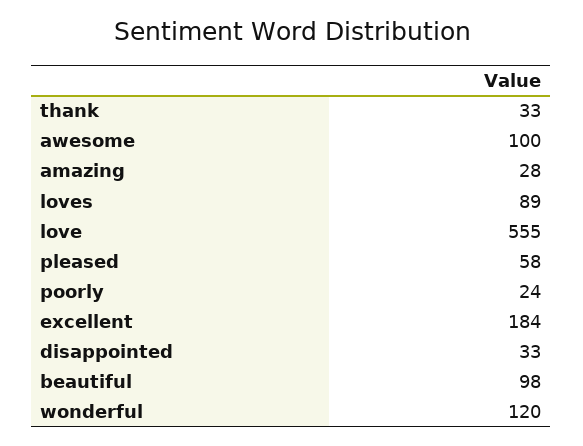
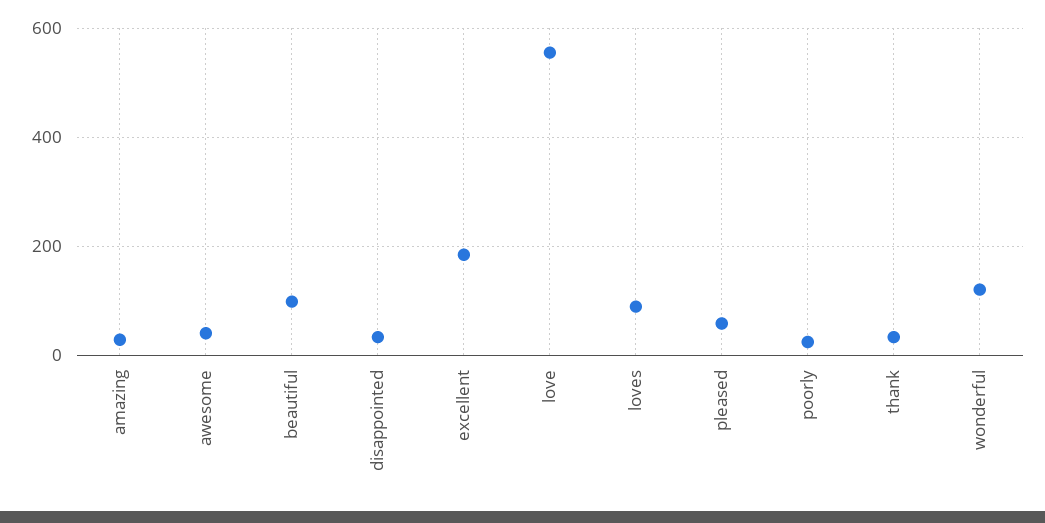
awesome: 100 -> 40

